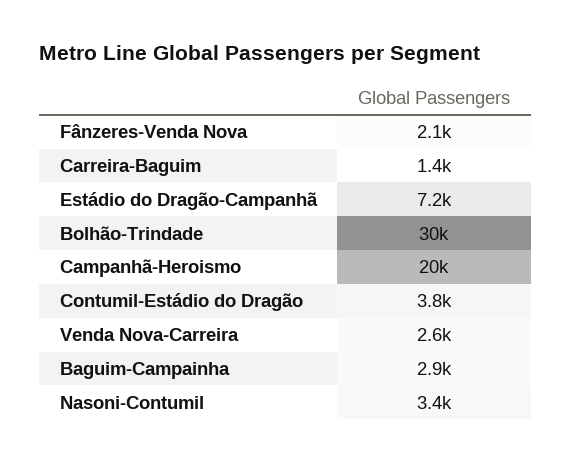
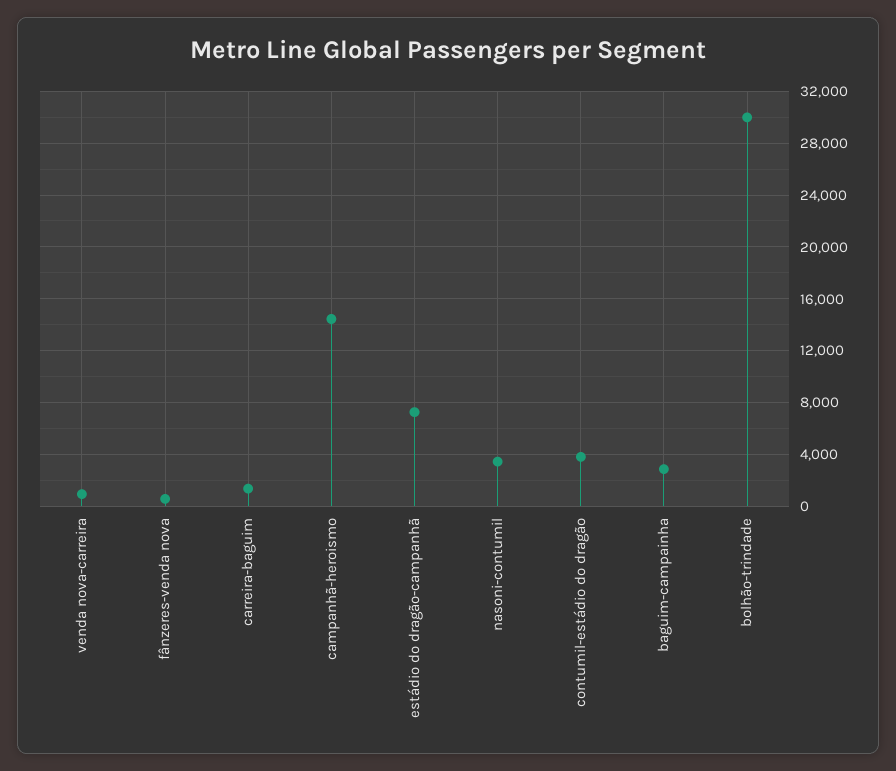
Fânzeres-Venda Nova: 2100 -> 500
Campanhã-Heroismo: 20000 -> 14500
Venda Nova-Carreira: 2600 -> 1000

